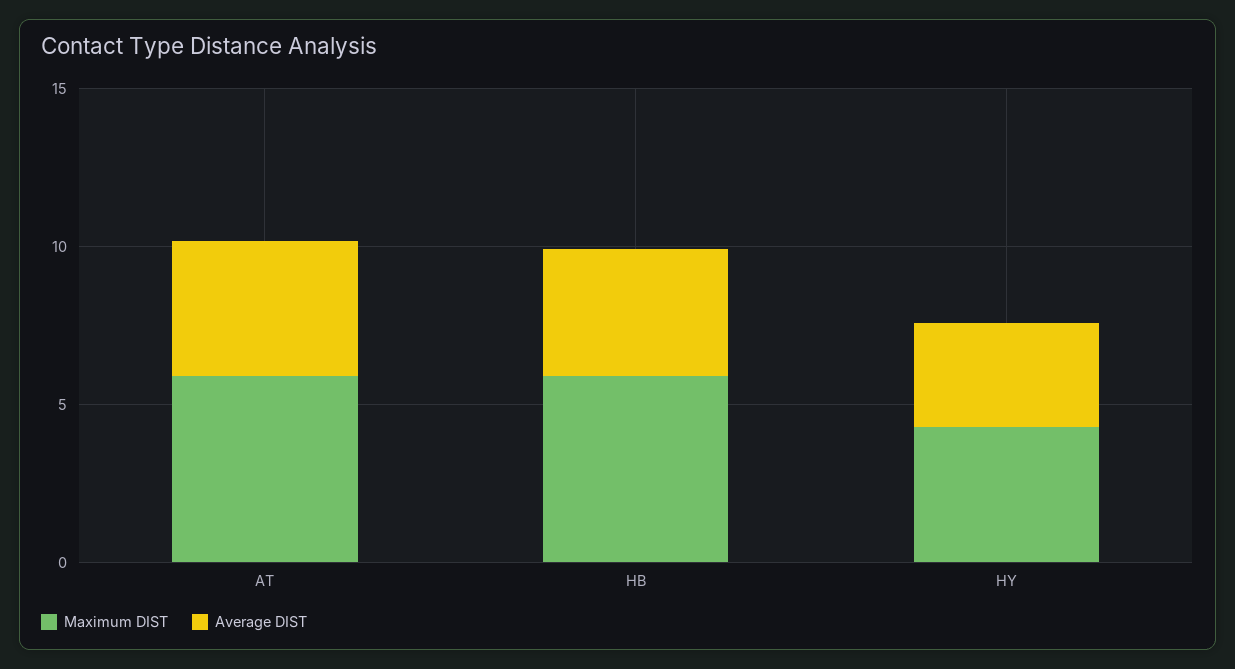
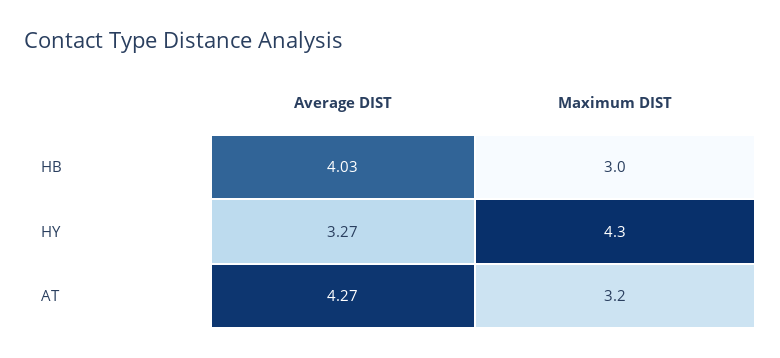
Maximum DIST, AT: 6 -> 3.2
Maximum DIST, HB: 6 -> 3

